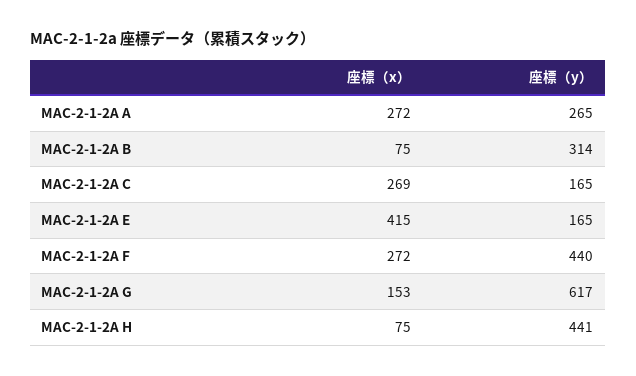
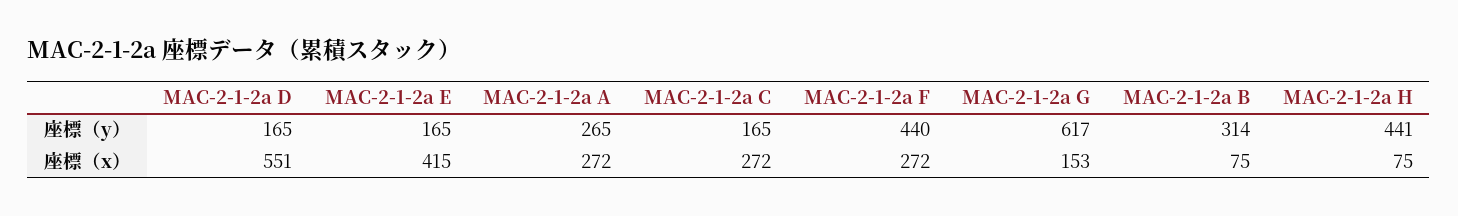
座標（x）, MAC-2-1-2A C: 269 -> 272
座標（y）, MAC-2-1-2a D: none -> 165
座標（x）, MAC-2-1-2a D: none -> 551

